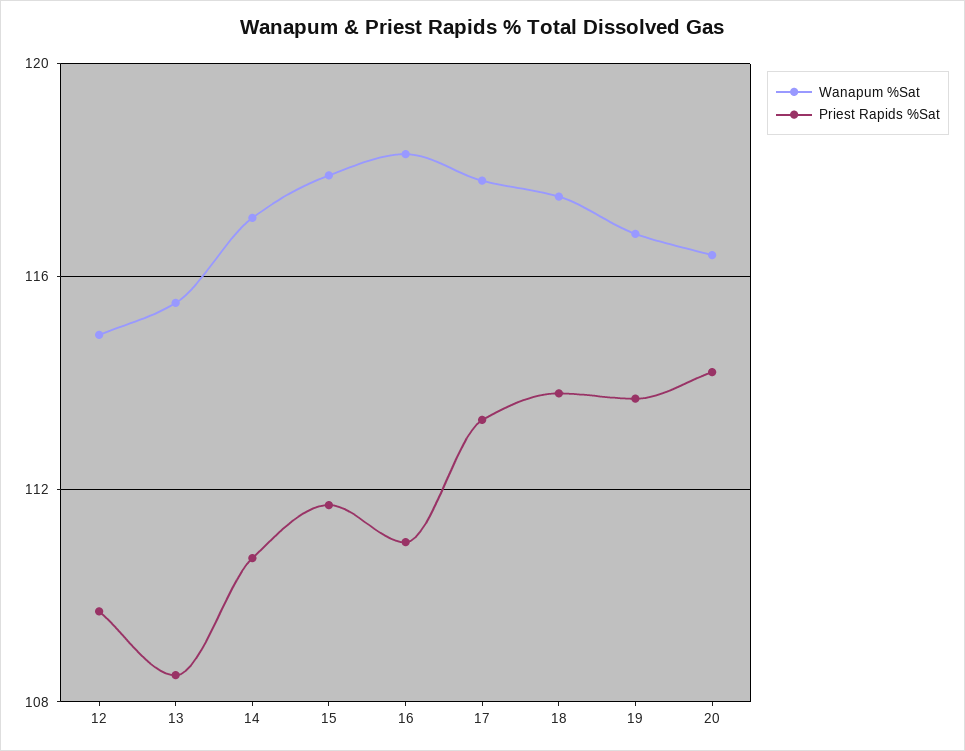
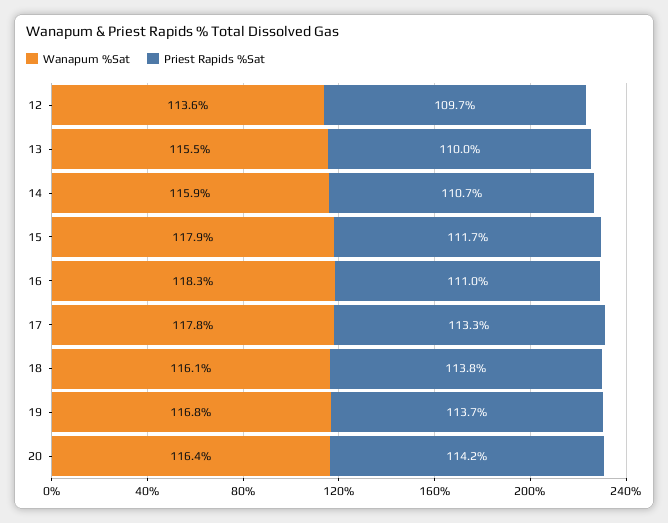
Wanapum %Sat, 12: 115 -> 113.6
Priest Rapids %Sat, 13: 108.5 -> 110
Wanapum %Sat, 14: 117 -> 115.9
Wanapum %Sat, 18: 117.5 -> 116.1

